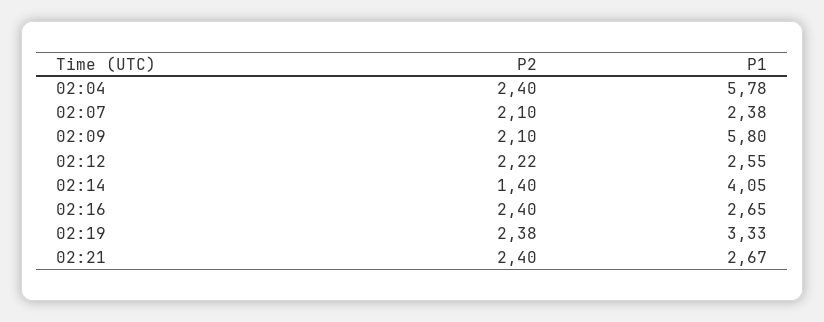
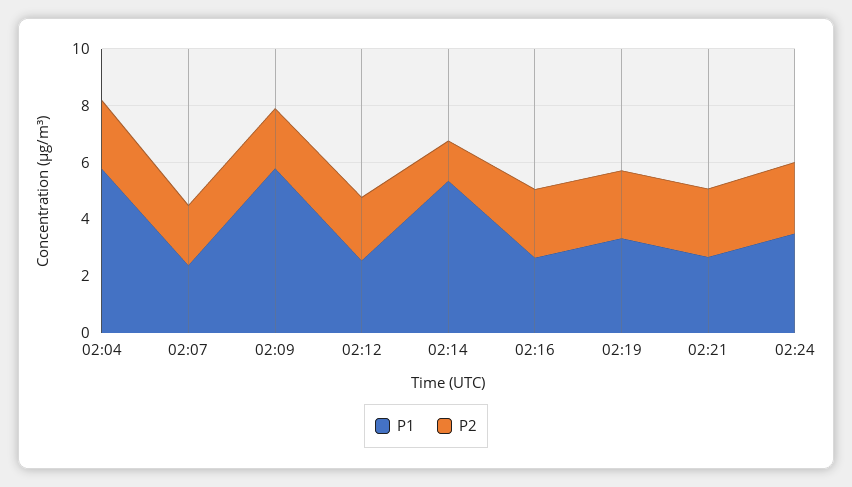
P1, 02:14: 4.05 -> 5.5
P1, 02:24: none -> 3.5
P2, 02:24: none -> 2.5

